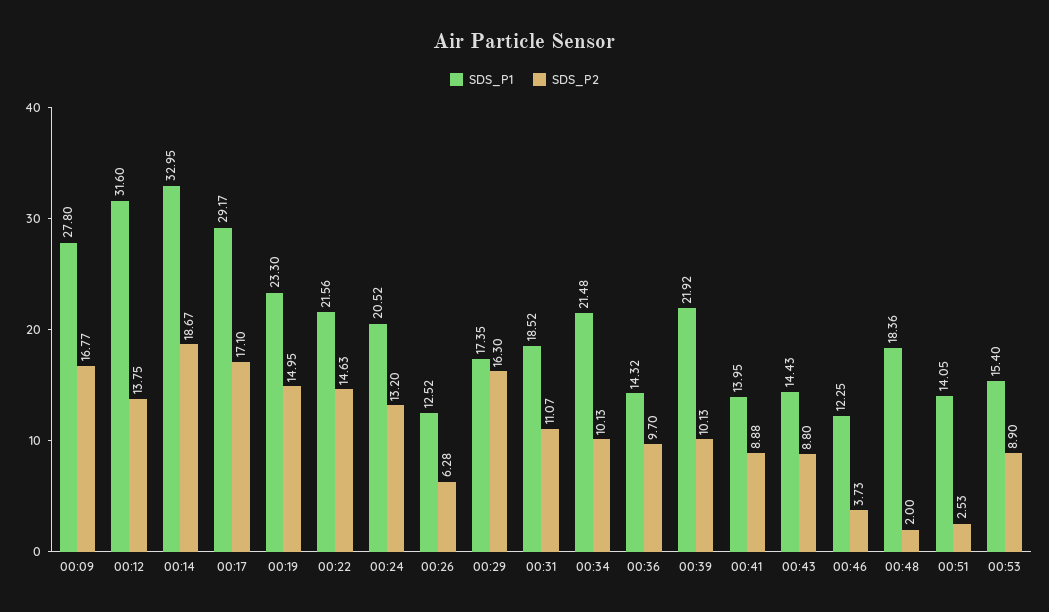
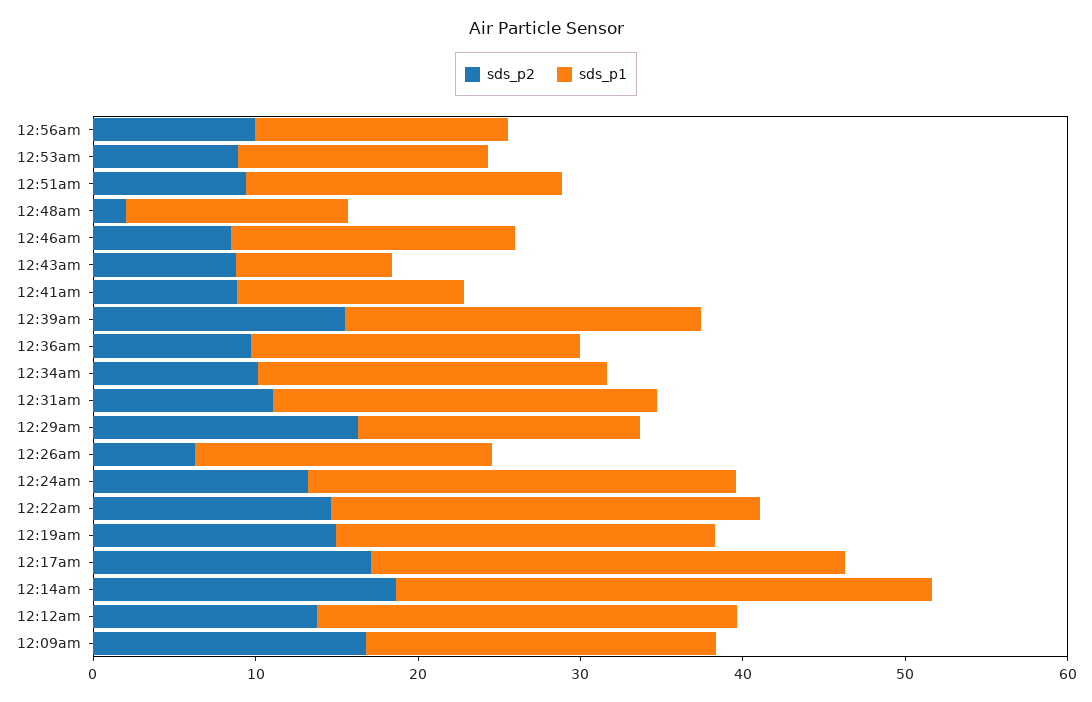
SDS_P1, 00:09: 27.8 -> 22
SDS_P1, 00:12: 31.6 -> 26
SDS_P1, 00:22: 21.56 -> 26
SDS_P1, 00:24: 20.52 -> 26
SDS_P1, 00:26: 12.52 -> 18
SDS_P1, 00:31: 18.52 -> 24
SDS_P1, 00:36: 14.32 -> 20
SDS_P2, 00:39: 10.13 -> 16
SDS_P1, 00:43: 14.43 -> 10
SDS_P1, 00:46: 12.25 -> 18
SDS_P2, 00:46: 3.73 -> 8
SDS_P1, 00:48: 18.36 -> 14
SDS_P1, 00:51: 14.05 -> 20
SDS_P2, 00:51: 2.53 -> 10
SDS_P2, 12:56am: none -> 10
SDS_P1, 12:56am: none -> 16

